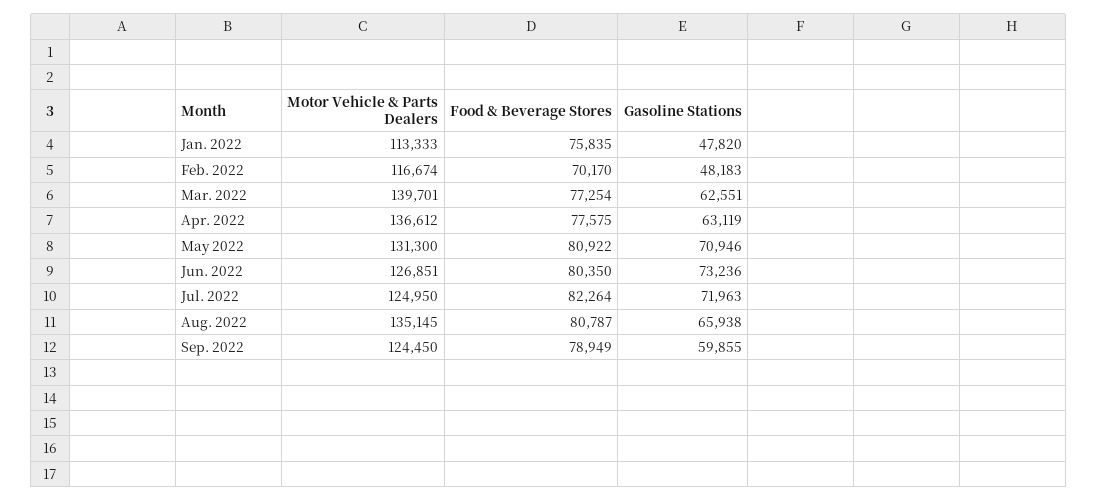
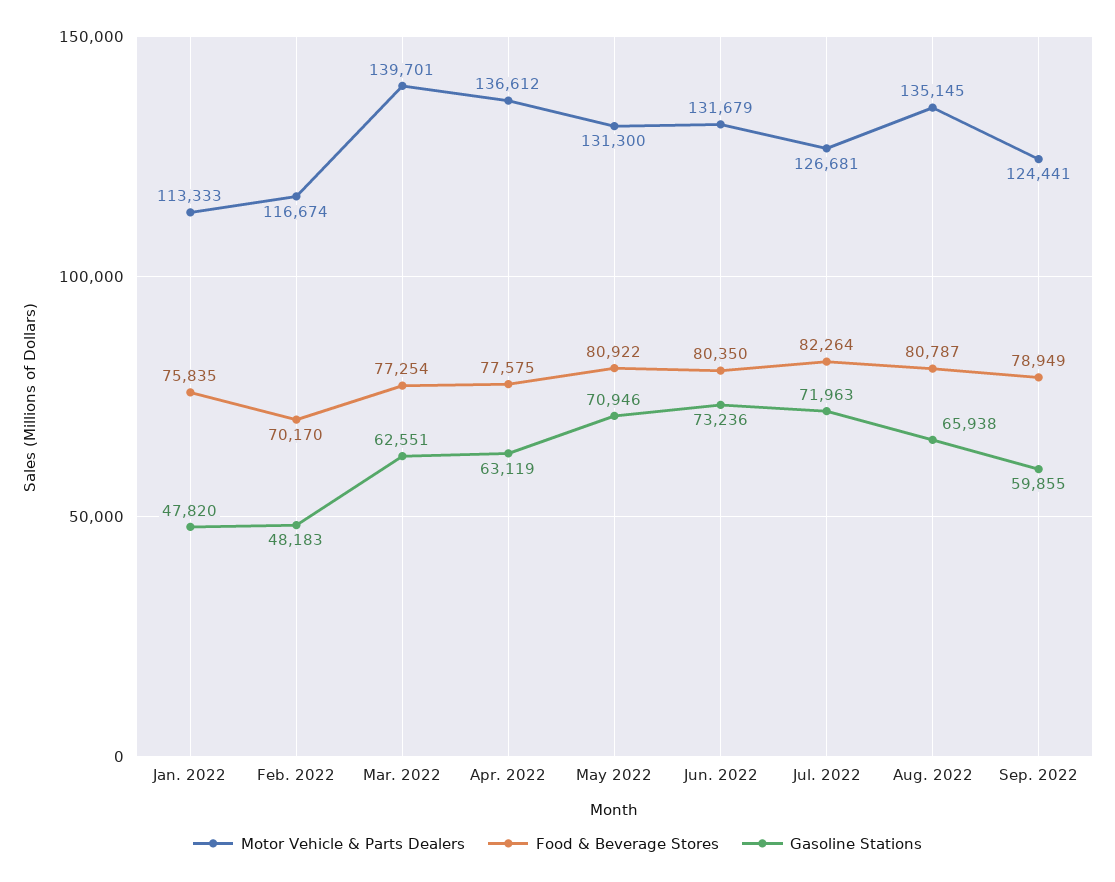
Motor Vehicle & Parts Dealers, Jun. 2022: 126851 -> 131679
Motor Vehicle & Parts Dealers, Jul. 2022: 124950 -> 126681
Motor Vehicle & Parts Dealers, Sep. 2022: 124450 -> 124441

